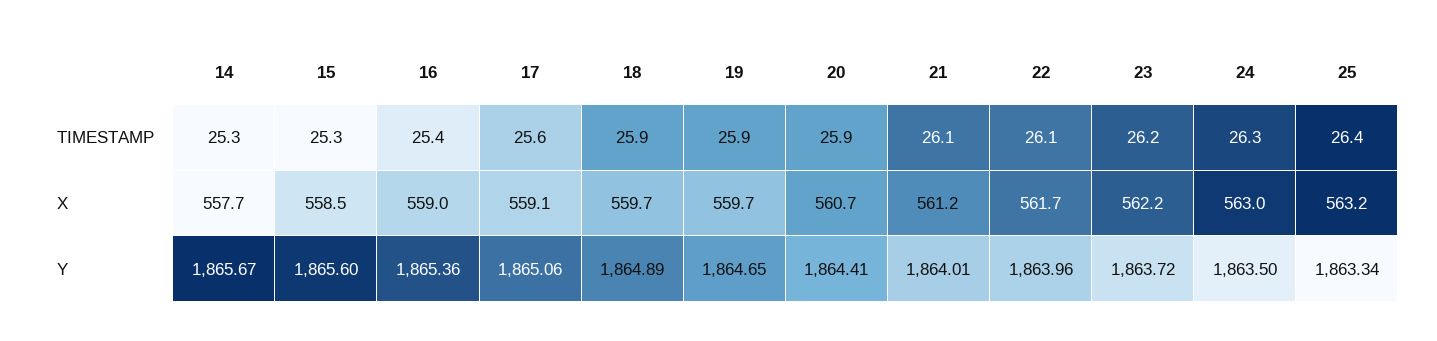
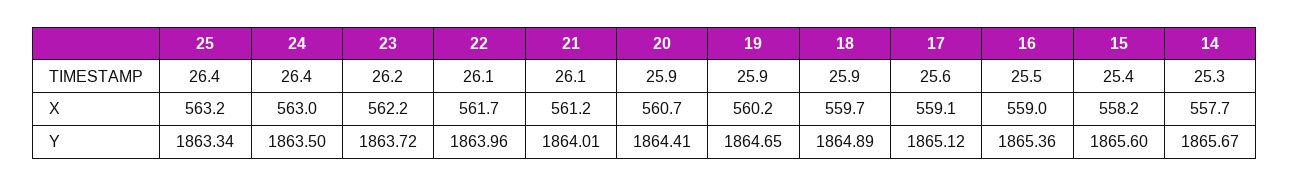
15, TIMESTAMP: 25.3 -> 25.4
16, TIMESTAMP: 25.4 -> 25.5
24, TIMESTAMP: 26.3 -> 26.4
15, X: 558.5 -> 558.2
19, X: 559.7 -> 560.2
17, Y: 1865.06 -> 1865.12

